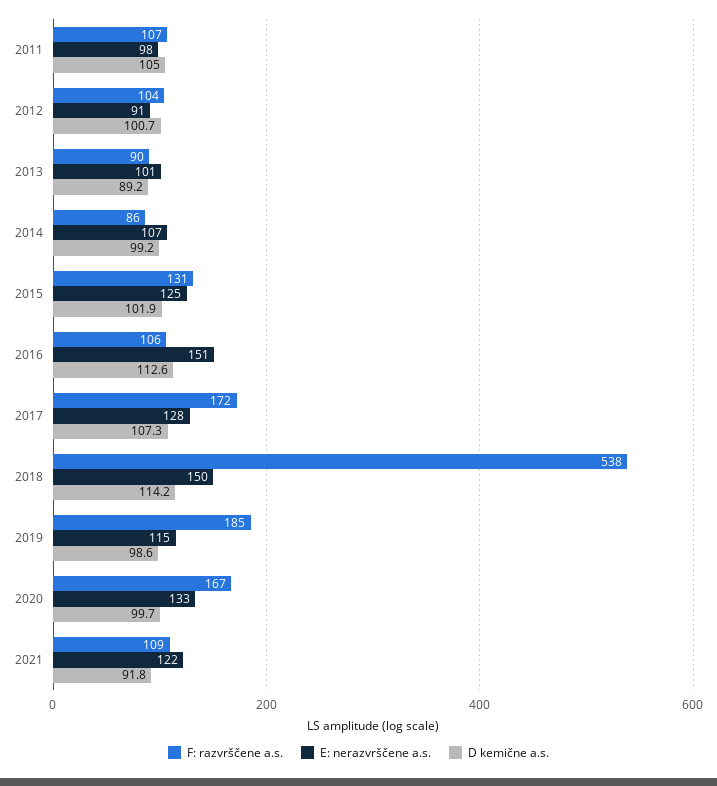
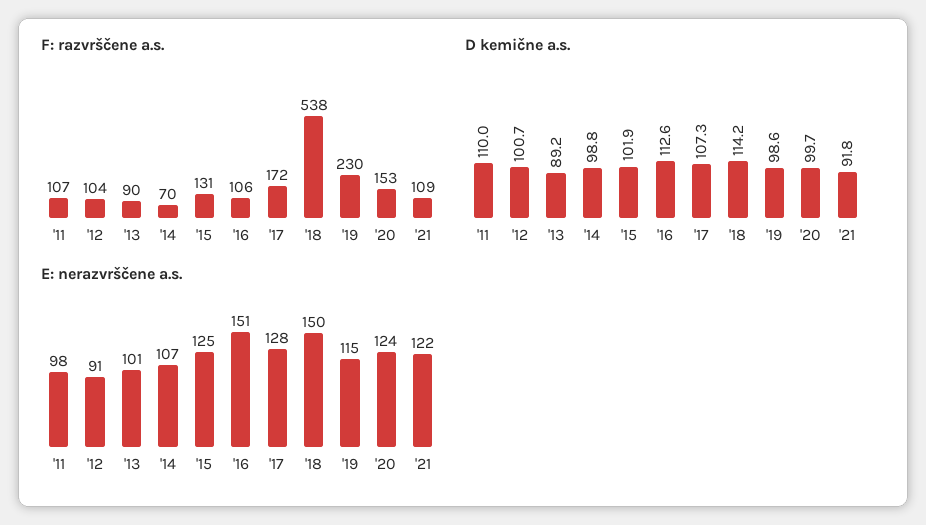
D kemične a.s., 2011: 105 -> 110
F: razvrščene a.s., 2014: 86 -> 70
D kemične a.s., 2014: 99.2 -> 98.8
F: razvrščene a.s., 2019: 185 -> 230
F: razvrščene a.s., 2020: 167 -> 153
E: nerazvrščene a.s., 2020: 133 -> 124

